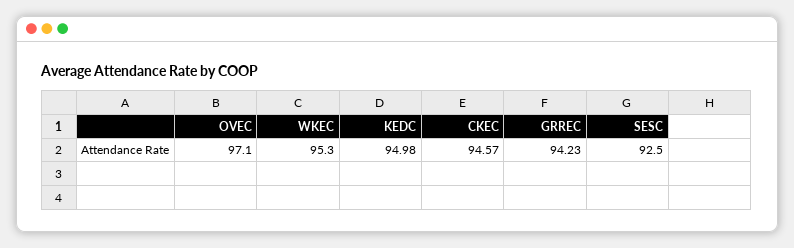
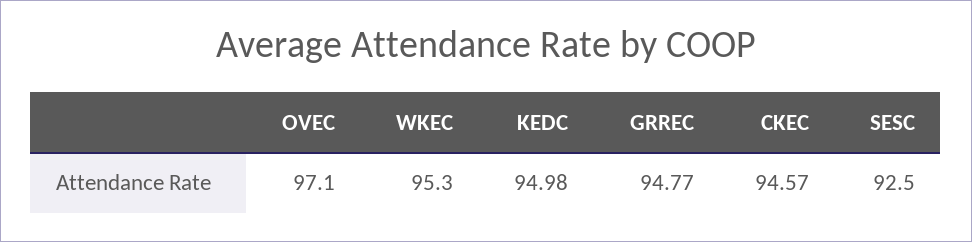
GRREC: 94.23 -> 94.77

